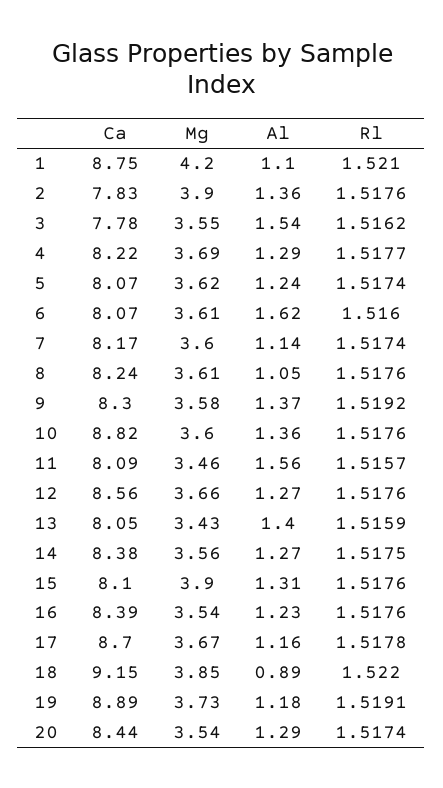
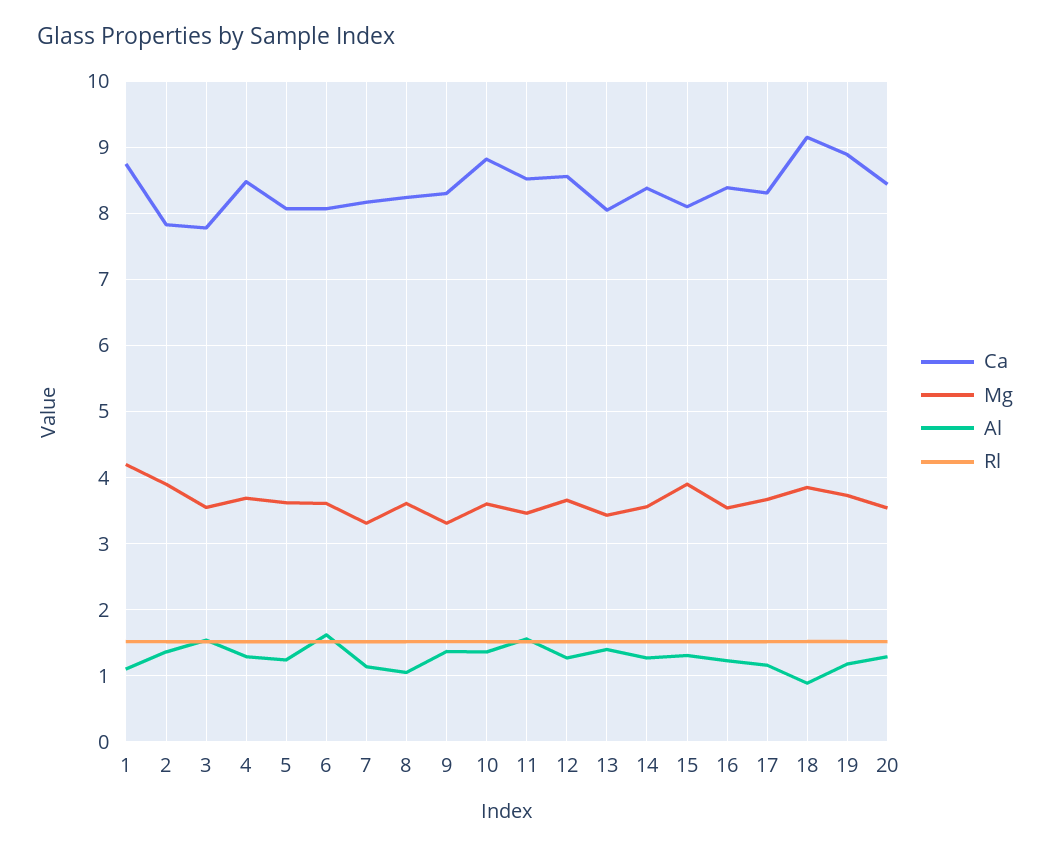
Ca, 4: 8.22 -> 8.5
Mg, 7: 3.6 -> 3.3
Mg, 9: 3.58 -> 3.3
Ca, 11: 8.09 -> 8.5
Ca, 17: 8.7 -> 8.3

